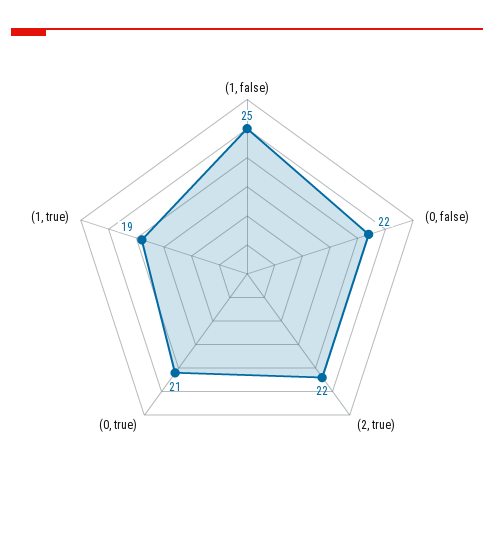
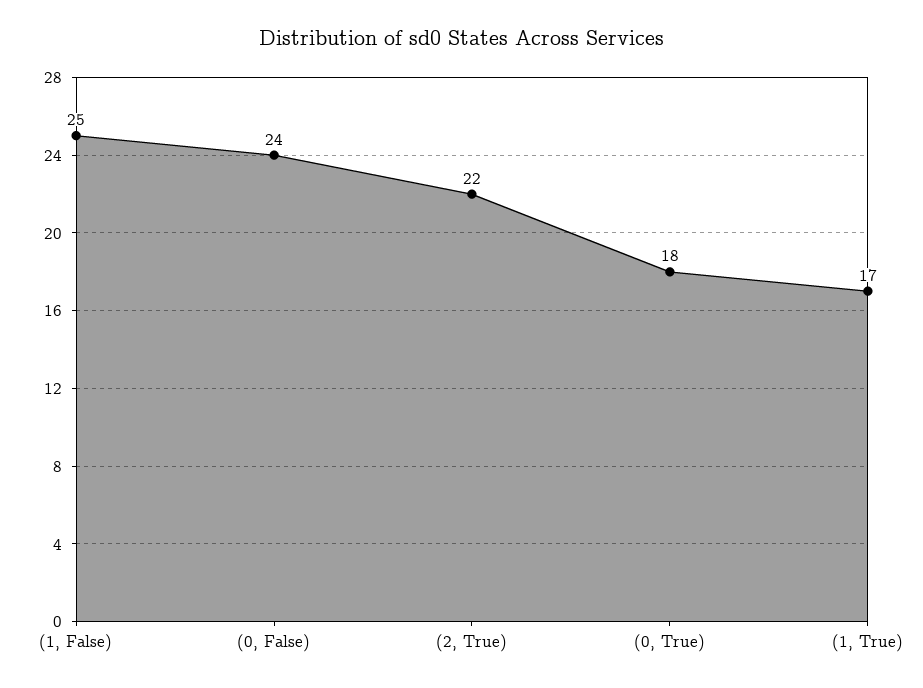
(0, false): 22 -> 24
(0, true): 21 -> 18
(1, true): 19 -> 17

